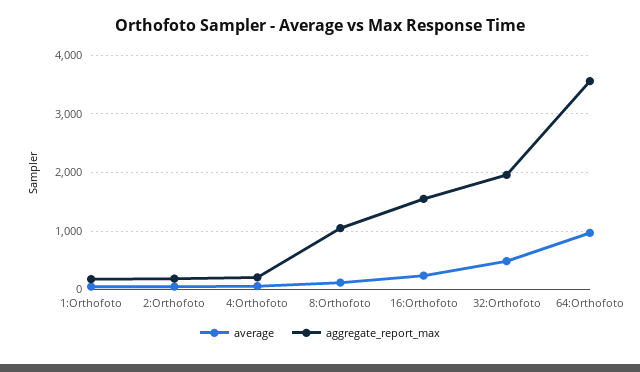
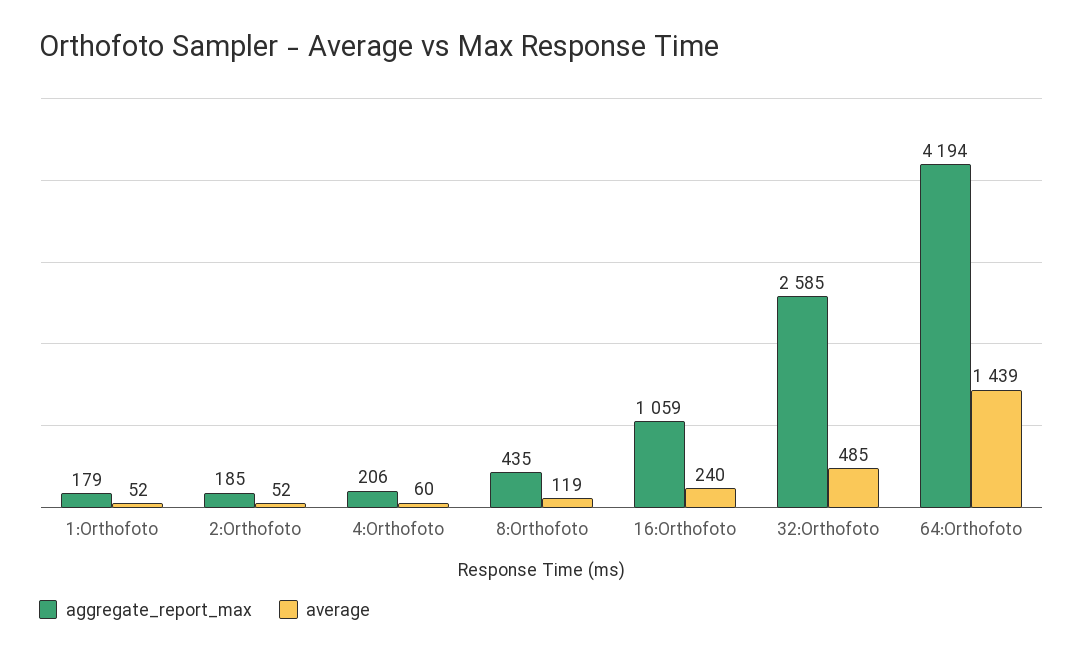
aggregate_report_max, 8:Orthofoto: 1000 -> 435
aggregate_report_max, 16:Orthofoto: 1600 -> 1059
aggregate_report_max, 32:Orthofoto: 2000 -> 2585
average, 64:Orthofoto: 1000 -> 1439
aggregate_report_max, 64:Orthofoto: 3600 -> 4194

